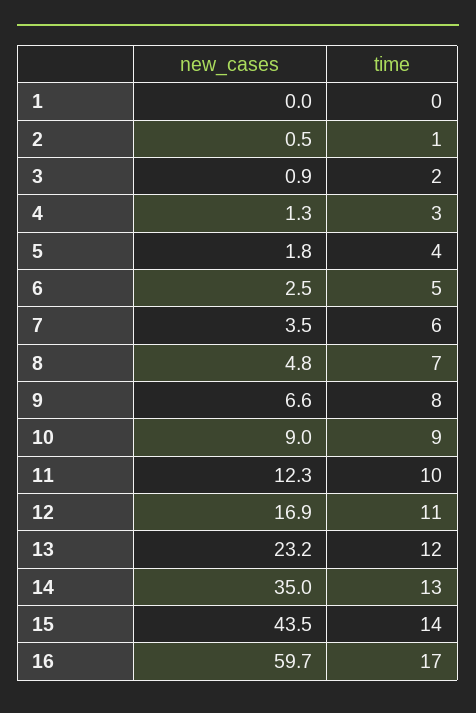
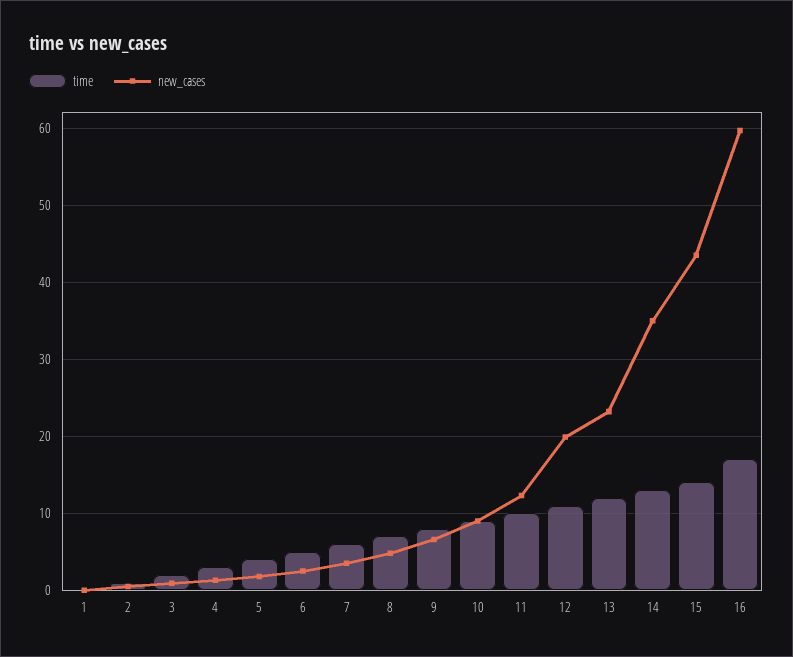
new_cases, 12: 16.9 -> 20

